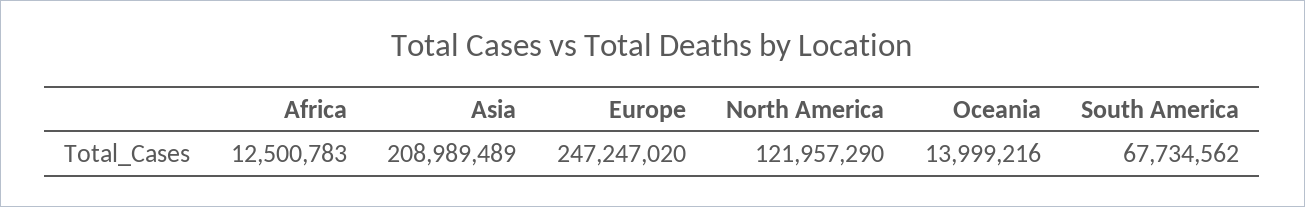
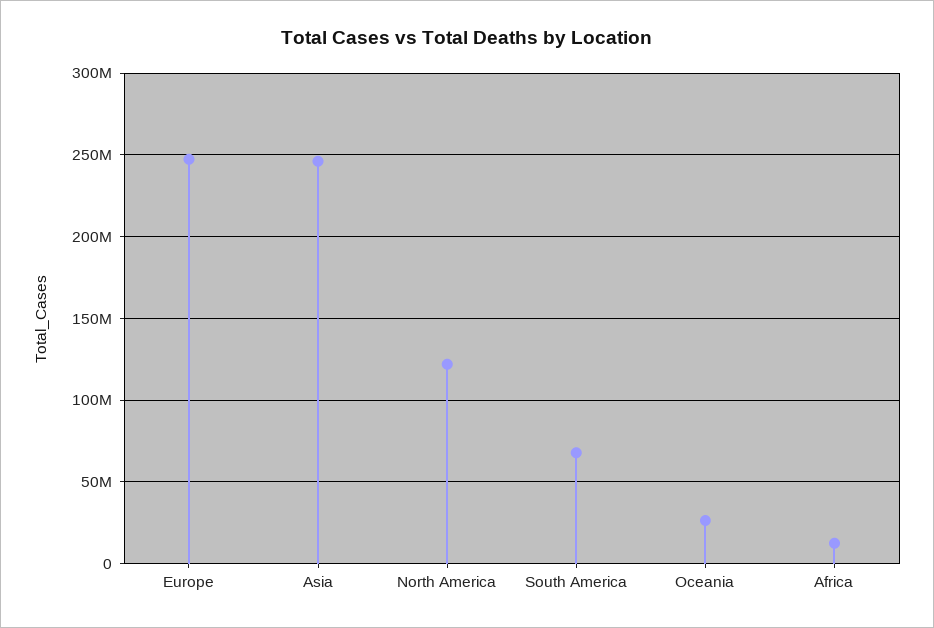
Asia: 208989489 -> 245000000
Oceania: 13999216 -> 25000000

